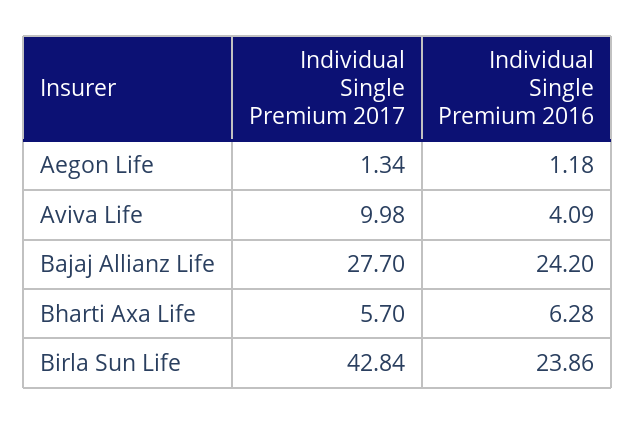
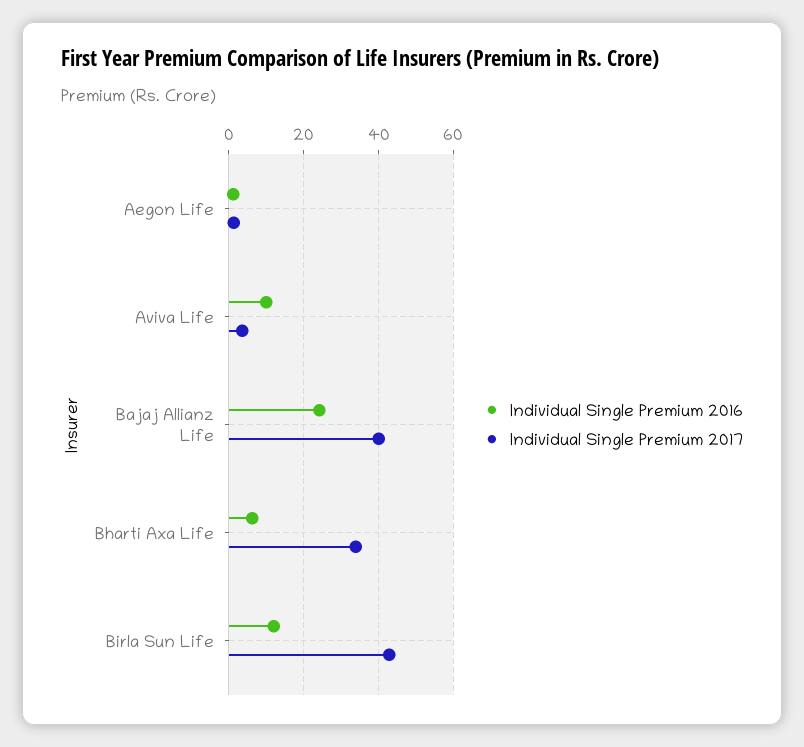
Individual Single Premium 2017, Aviva Life: 9.98 -> 4
Individual Single Premium 2016, Aviva Life: 4.09 -> 10
Individual Single Premium 2017, Bajaj Allianz Life: 27.7 -> 40
Individual Single Premium 2017, Bharti Axa Life: 5.7 -> 34
Individual Single Premium 2016, Birla Sun Life: 23.86 -> 12

